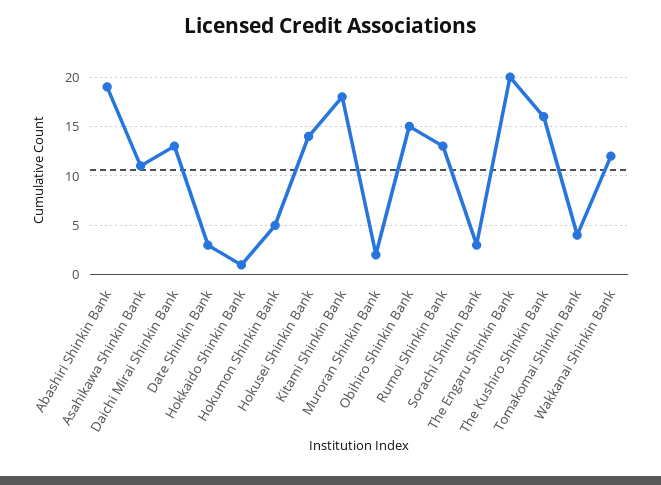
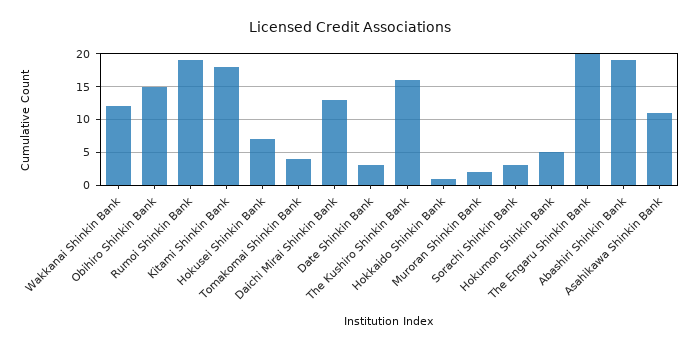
Hokusei Shinkin Bank: 14 -> 7
Rumoi Shinkin Bank: 13 -> 19

